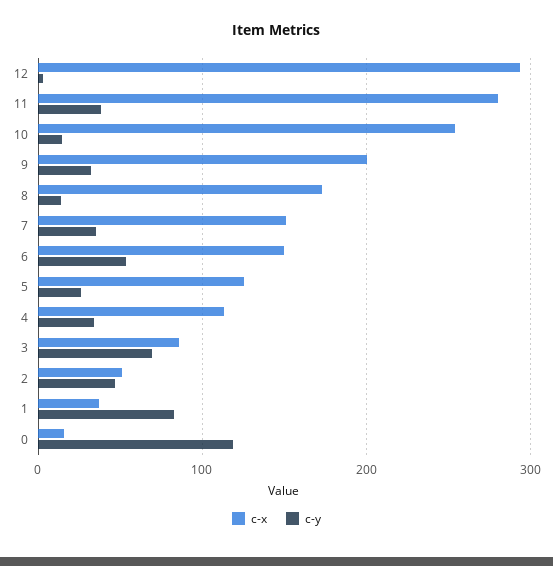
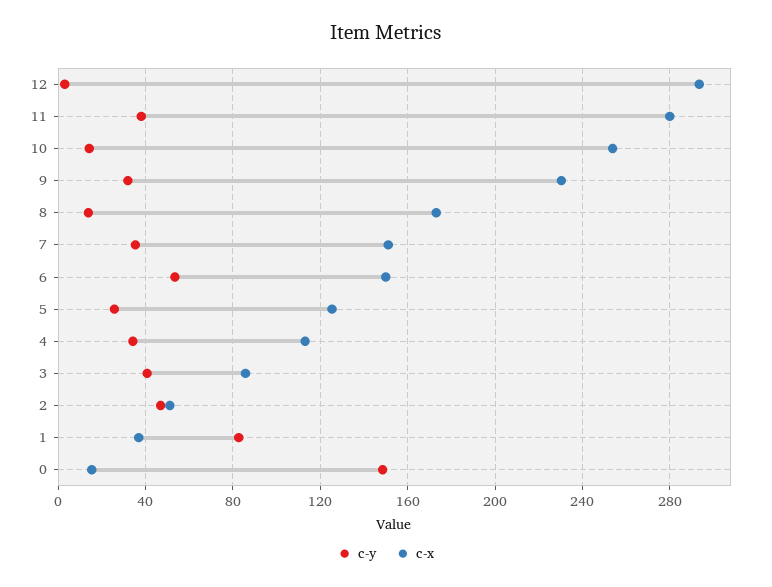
c-x, 9: 200 -> 230
c-y, 3: 70 -> 40
c-y, 0: 120 -> 150

